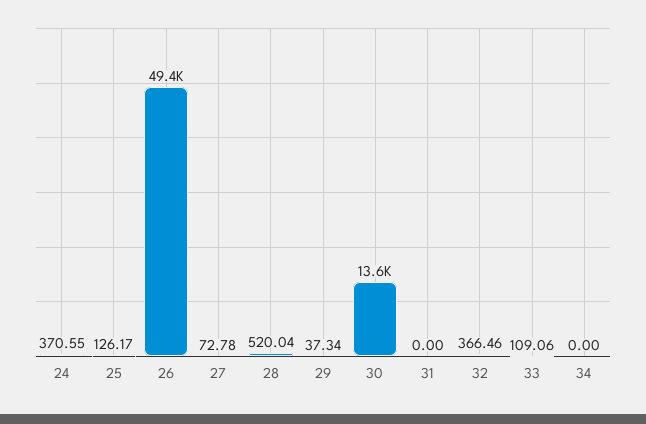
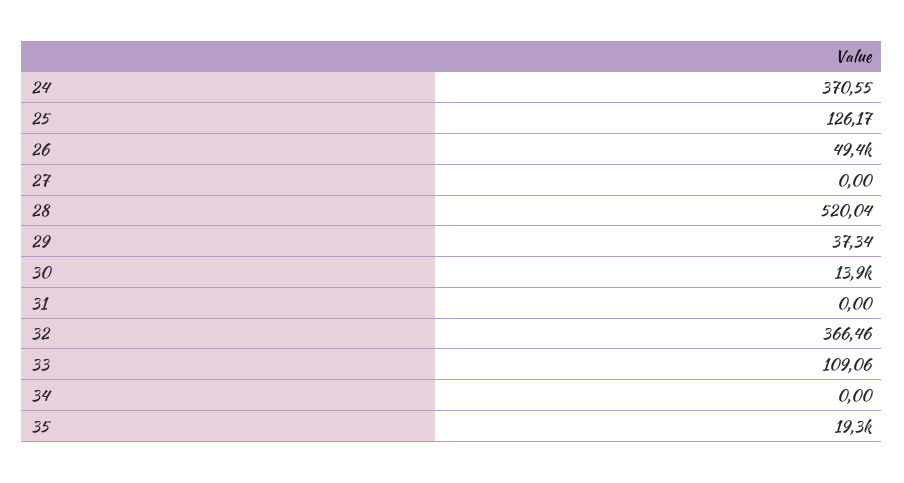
27: 72.78 -> 0
30: 13600 -> 13900
35: none -> 19300

